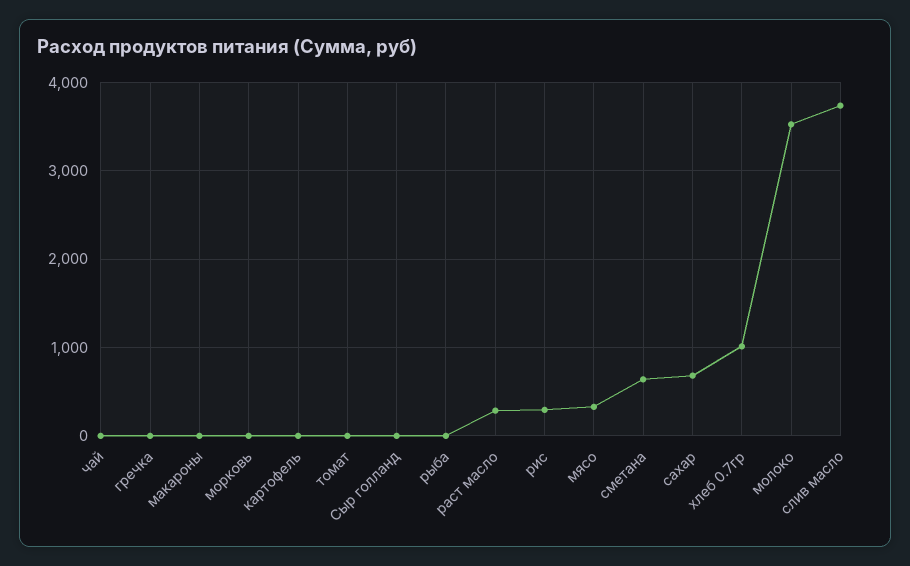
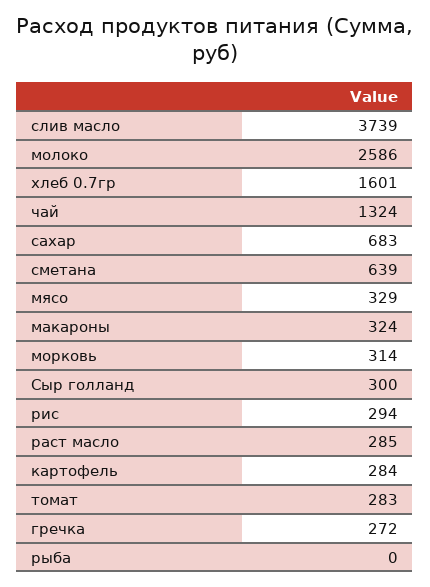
чай: 0 -> 1324
гречка: 0 -> 272
макароны: 0 -> 324
морковь: 0 -> 314
картофель: 0 -> 284
томат: 0 -> 283
Сыр голланд: 0 -> 300
хлеб 0.7гр: 1000 -> 1601
молоко: 3500 -> 2586

